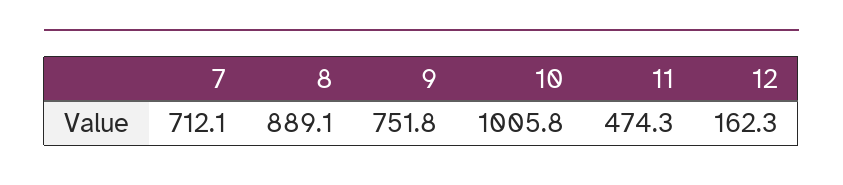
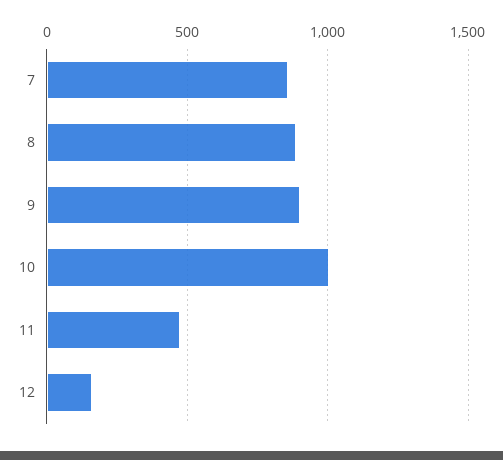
7: 712.1 -> 850
9: 751.8 -> 900

